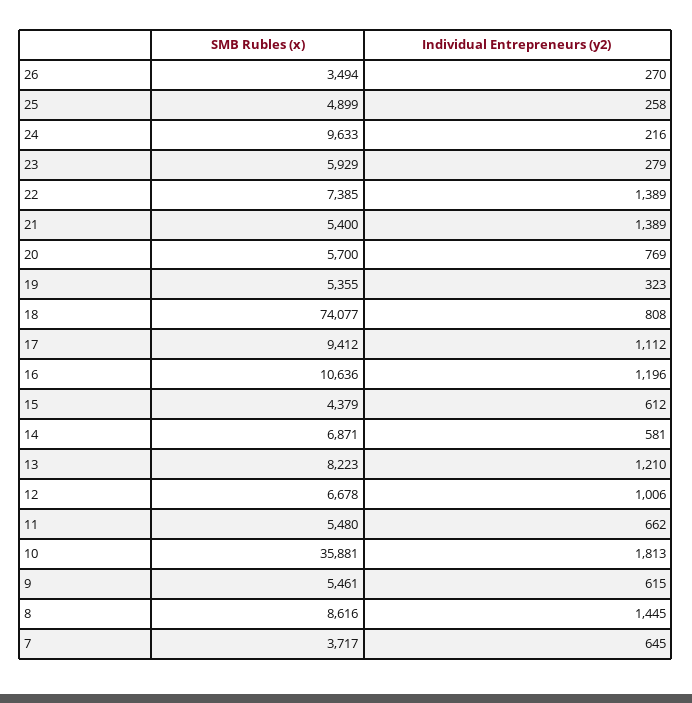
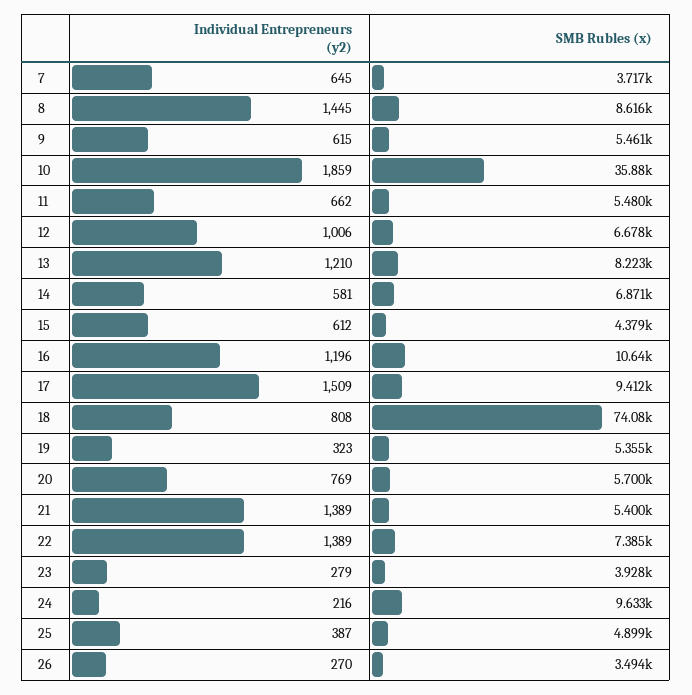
Individual Entrepreneurs (y2), 25: 258 -> 387
SMB Rubles (x), 23: 5929 -> 3928
Individual Entrepreneurs (y2), 17: 1112 -> 1509
Individual Entrepreneurs (y2), 10: 1813 -> 1859

